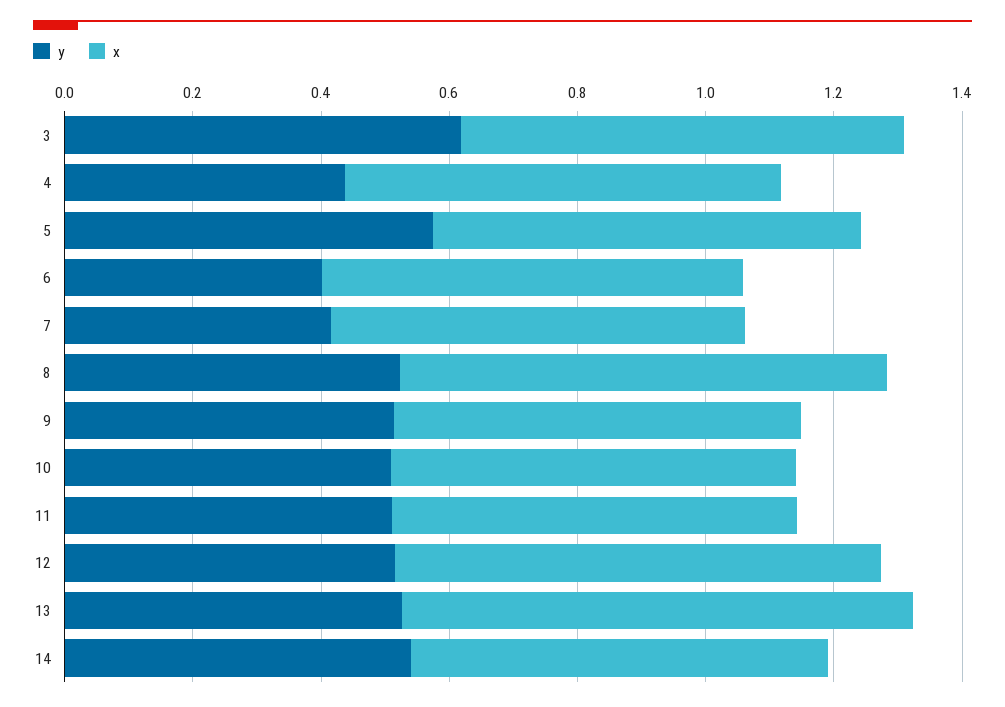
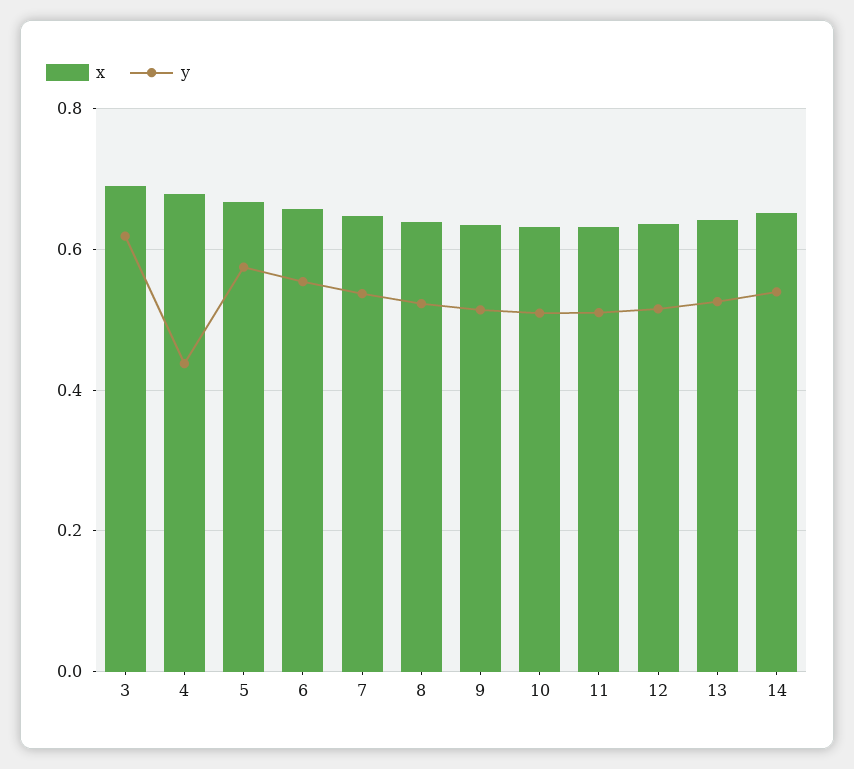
y, 6: 0.4 -> 0.56
y, 7: 0.4 -> 0.54
x, 8: 0.75 -> 0.64
x, 12: 0.75 -> 0.64
x, 13: 0.8 -> 0.64

